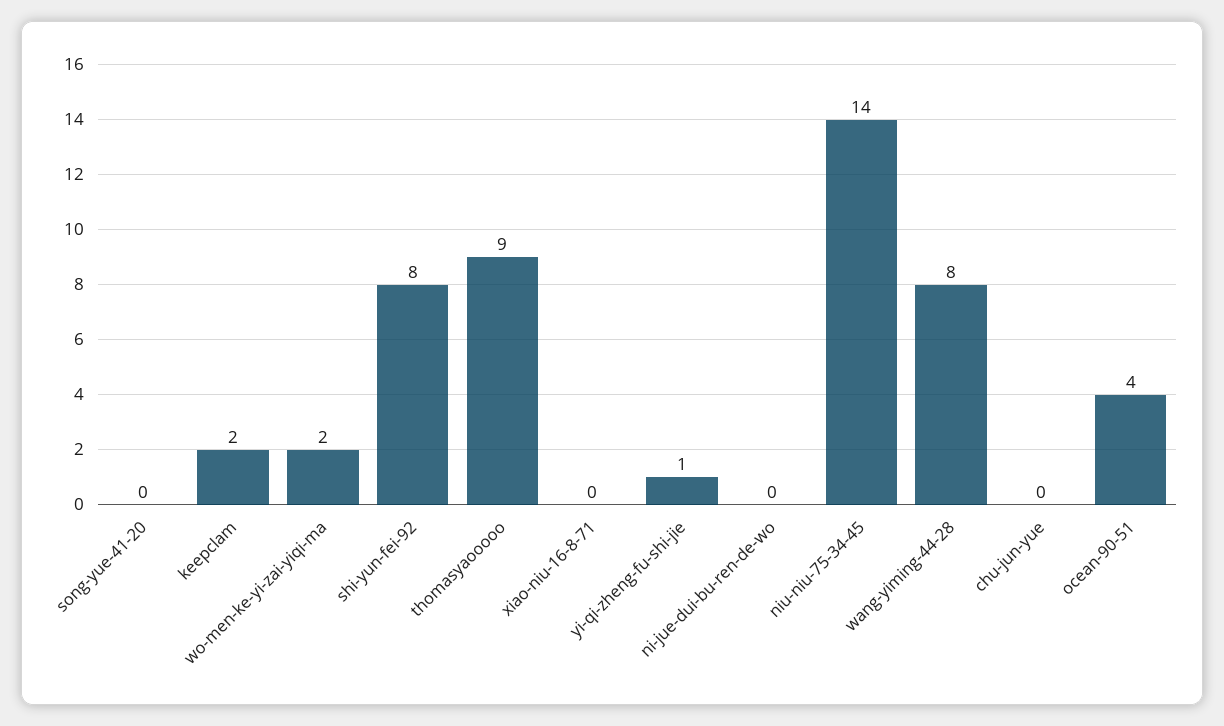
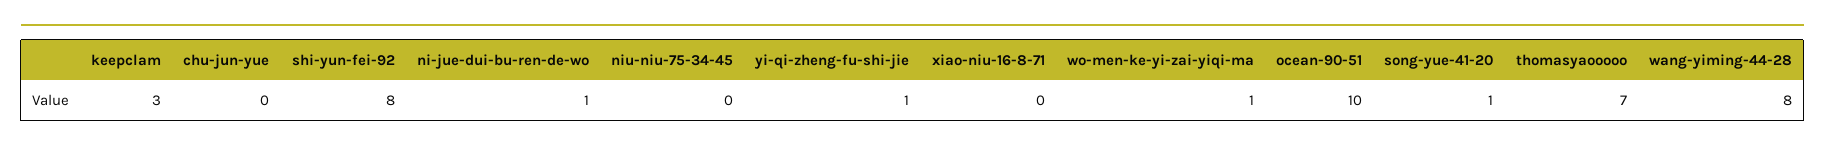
song-yue-41-20: 0 -> 1
keepclam: 2 -> 3
wo-men-ke-yi-zai-yiqi-ma: 2 -> 1
thomasyaooooo: 9 -> 7
ni-jue-dui-bu-ren-de-wo: 0 -> 1
niu-niu-75-34-45: 14 -> 0
ocean-90-51: 4 -> 10

